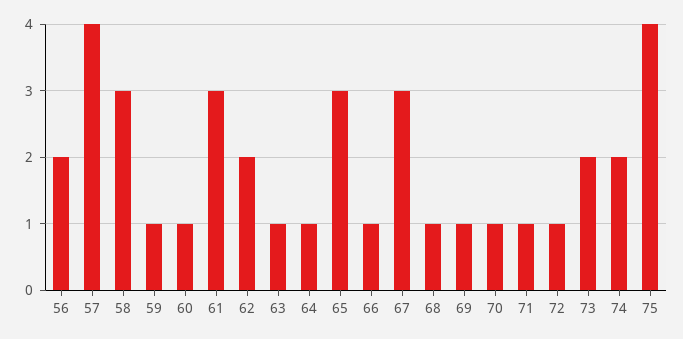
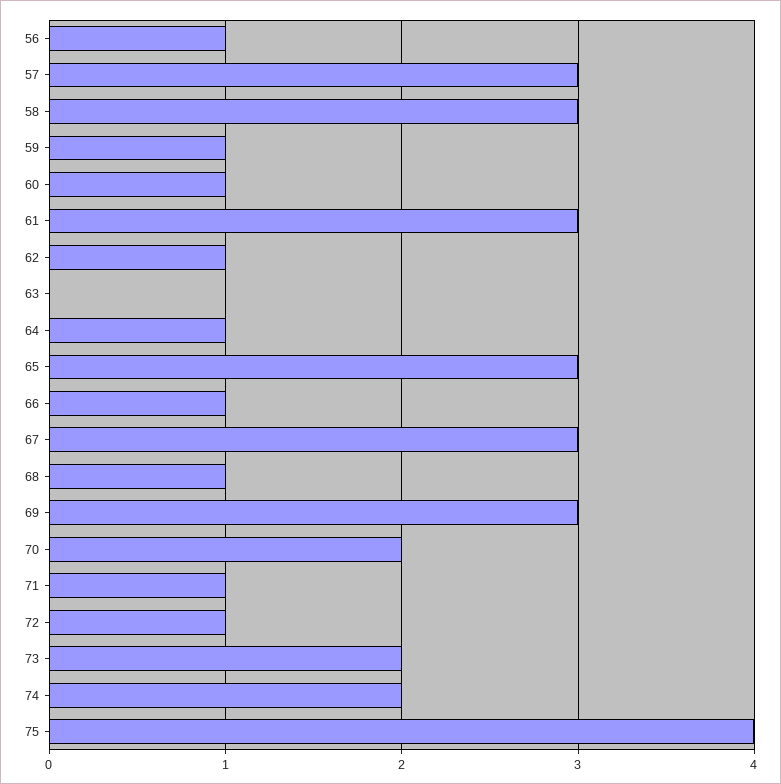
56: 2 -> 1
57: 4 -> 3
62: 2 -> 1
63: 1 -> 0
69: 1 -> 3
70: 1 -> 2

